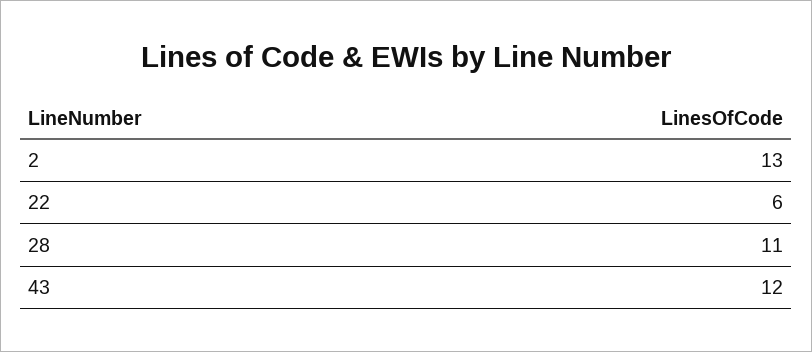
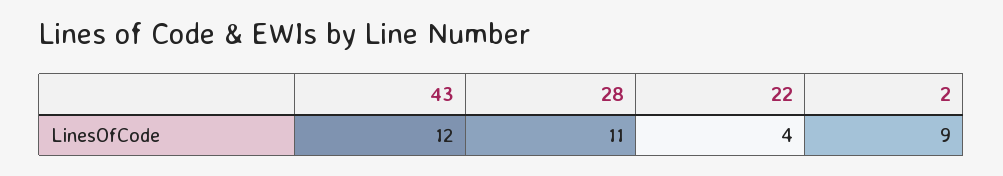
2: 13 -> 9
22: 6 -> 4

